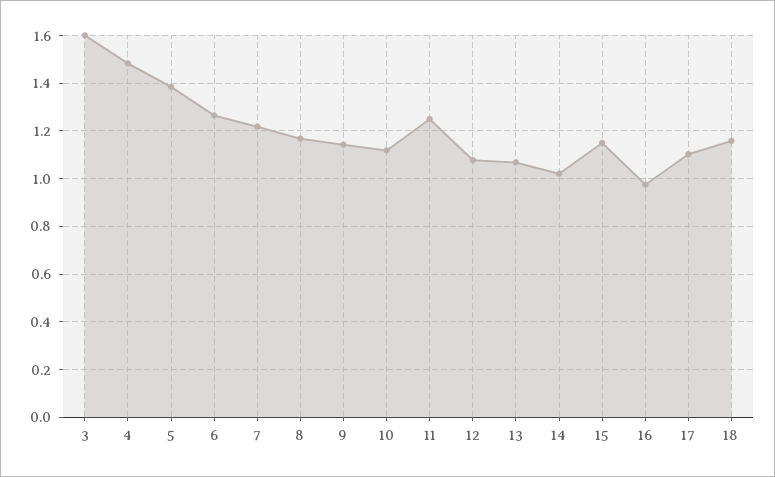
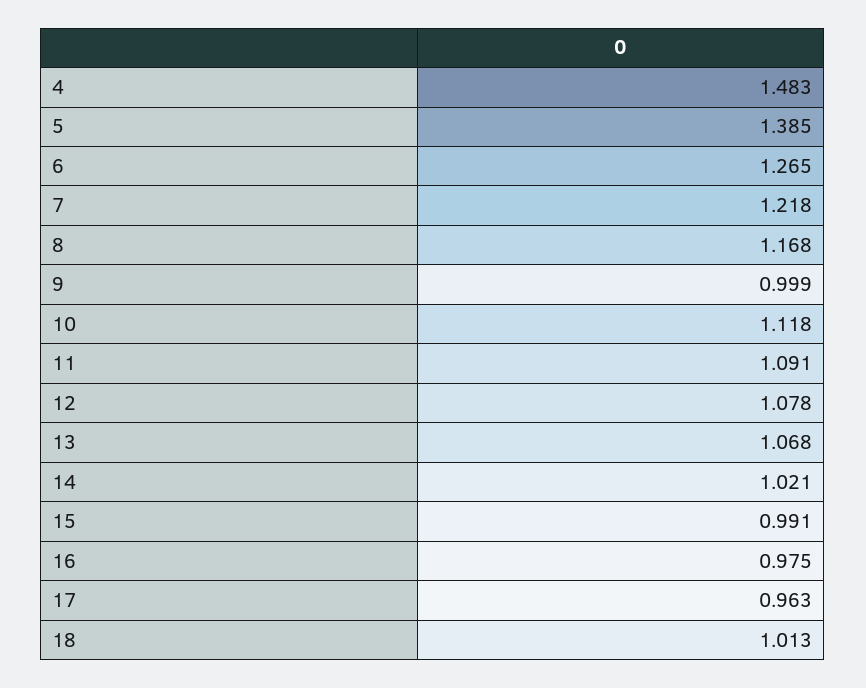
3: 1.6 -> none
9: 1.15 -> 0.999
11: 1.25 -> 1.091
15: 1.15 -> 0.991
17: 1.1 -> 0.963
18: 1.15 -> 1.013

